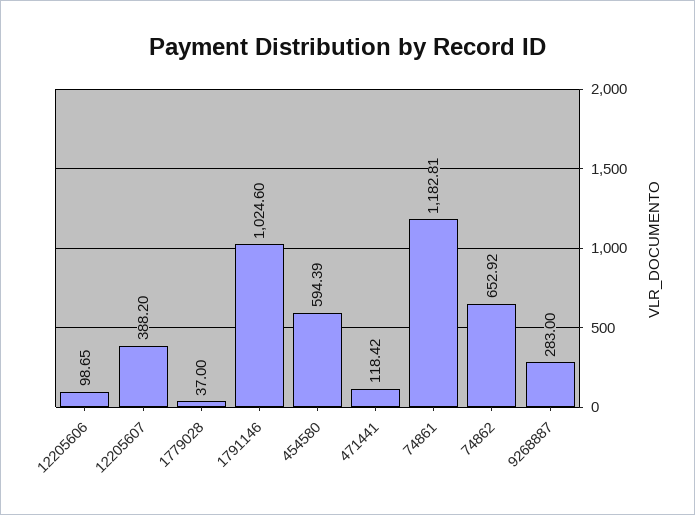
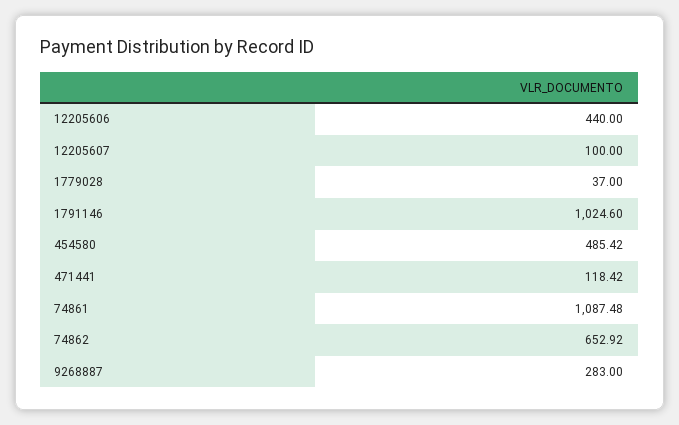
12205606: 98.65 -> 440
12205607: 388.2 -> 100
454580: 594.39 -> 485.42
74861: 1182.81 -> 1087.48

